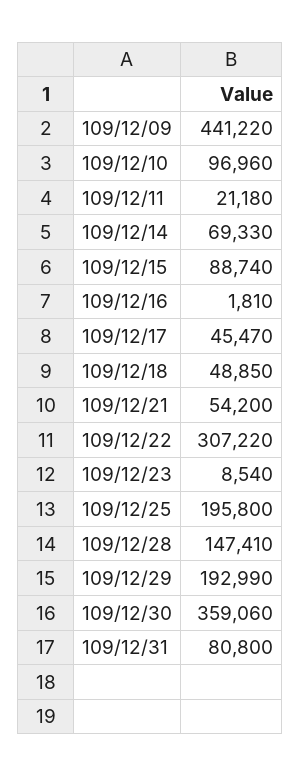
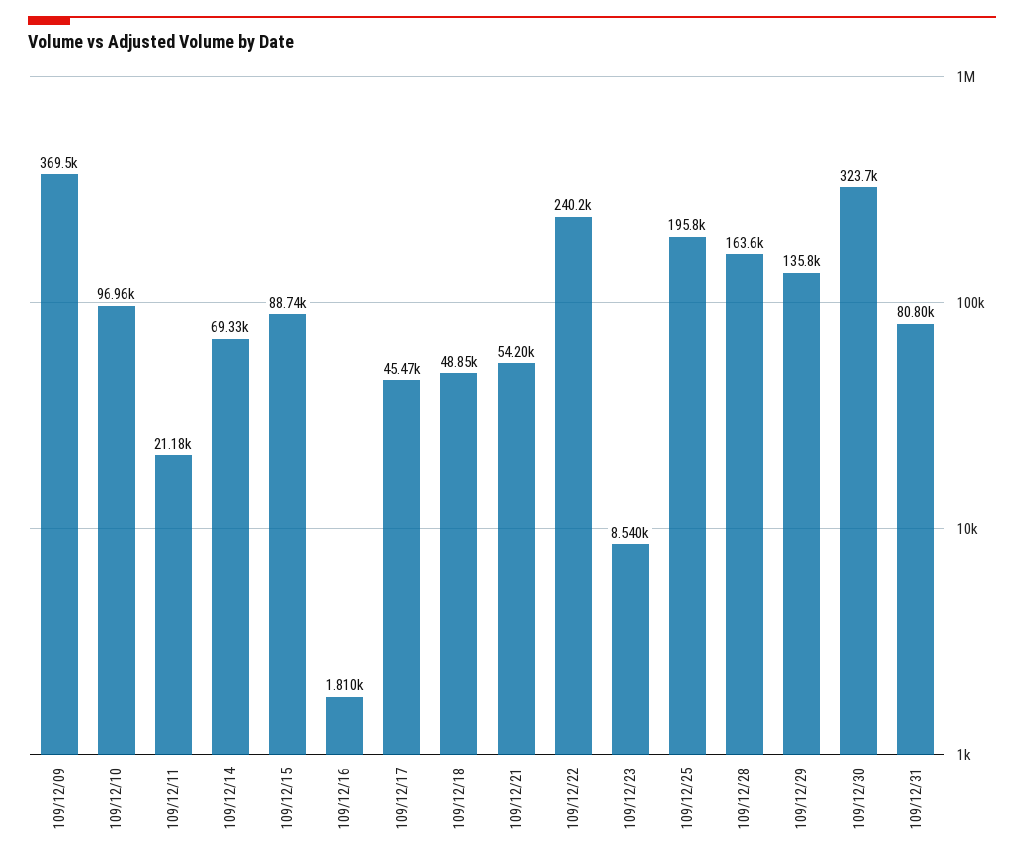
109/12/09: 441220 -> 369500
109/12/22: 307220 -> 240200
109/12/28: 147410 -> 163600
109/12/29: 192990 -> 135800
109/12/30: 359060 -> 323700

